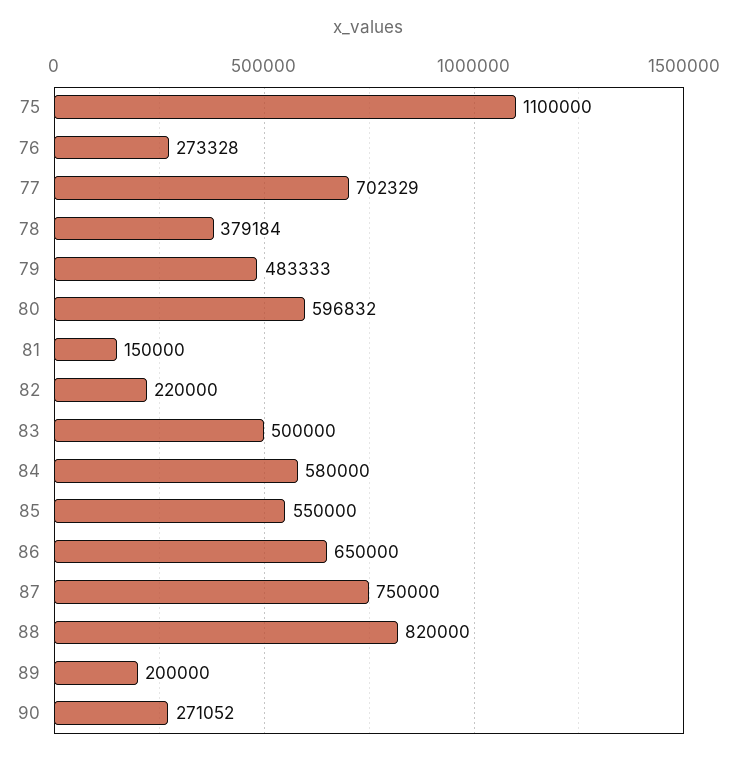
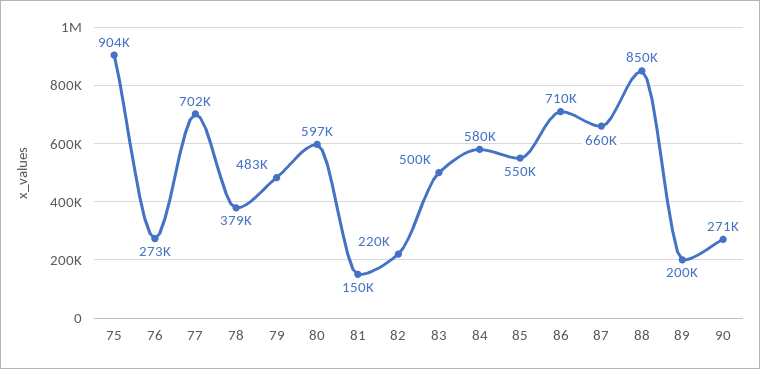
75: 1100000 -> 904000
86: 650000 -> 710000
87: 750000 -> 660000
88: 820000 -> 850000

